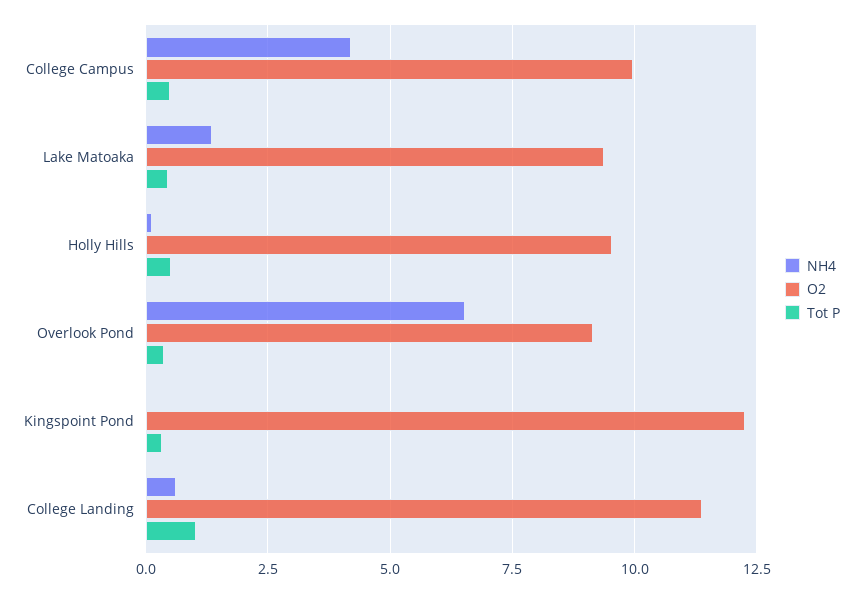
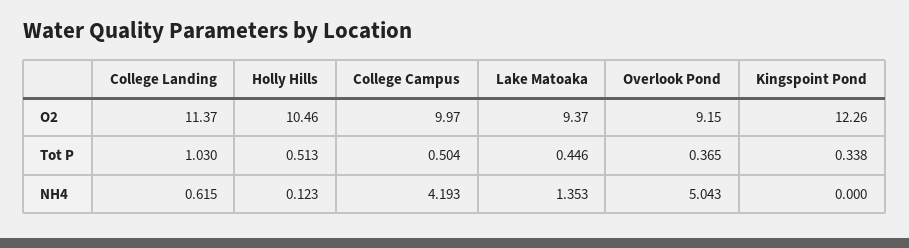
O2, Holly Hills: 9.5 -> 10.46
NH4, Overlook Pond: 6.5 -> 5.043

